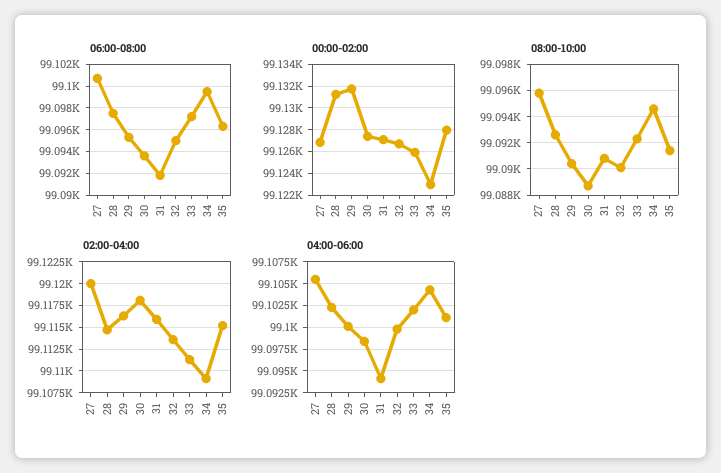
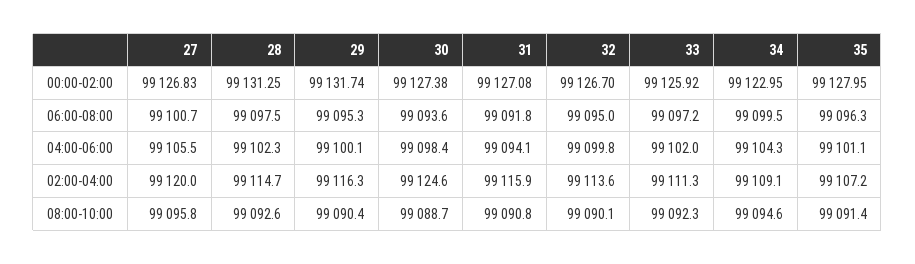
02:00-04:00, 30: 99117.5 -> 99124.6
02:00-04:00, 35: 99115 -> 99107.2

